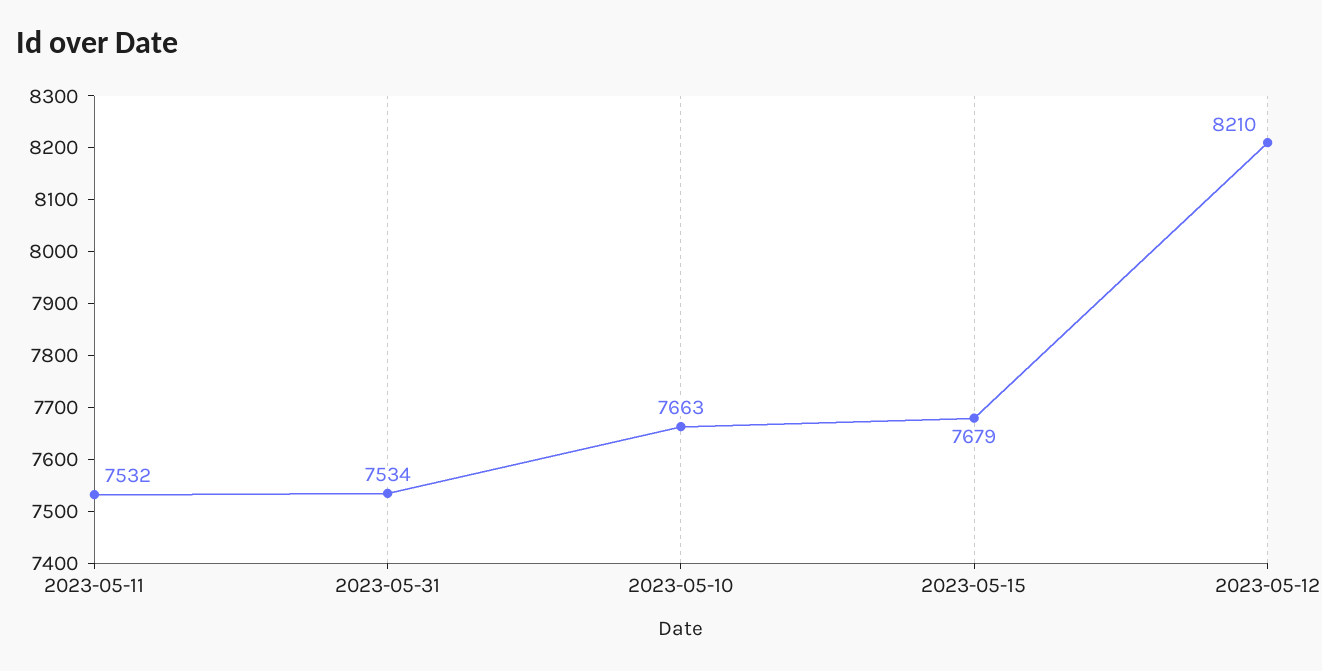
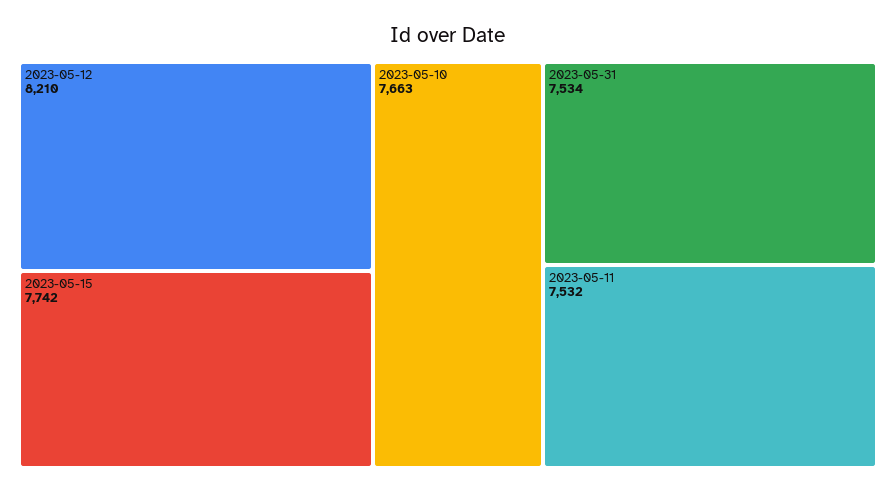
2023-05-15: 7679 -> 7742

